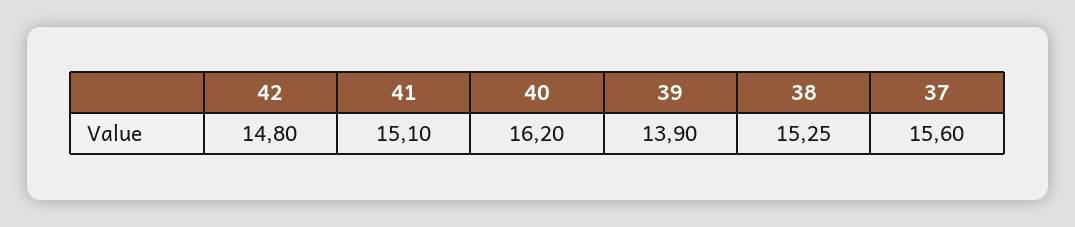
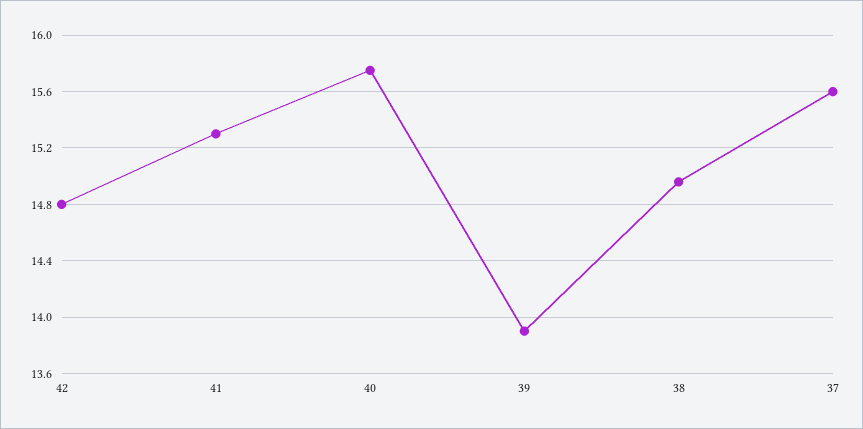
41: 15.1 -> 15.3
40: 16.2 -> 15.75
38: 15.25 -> 14.95

